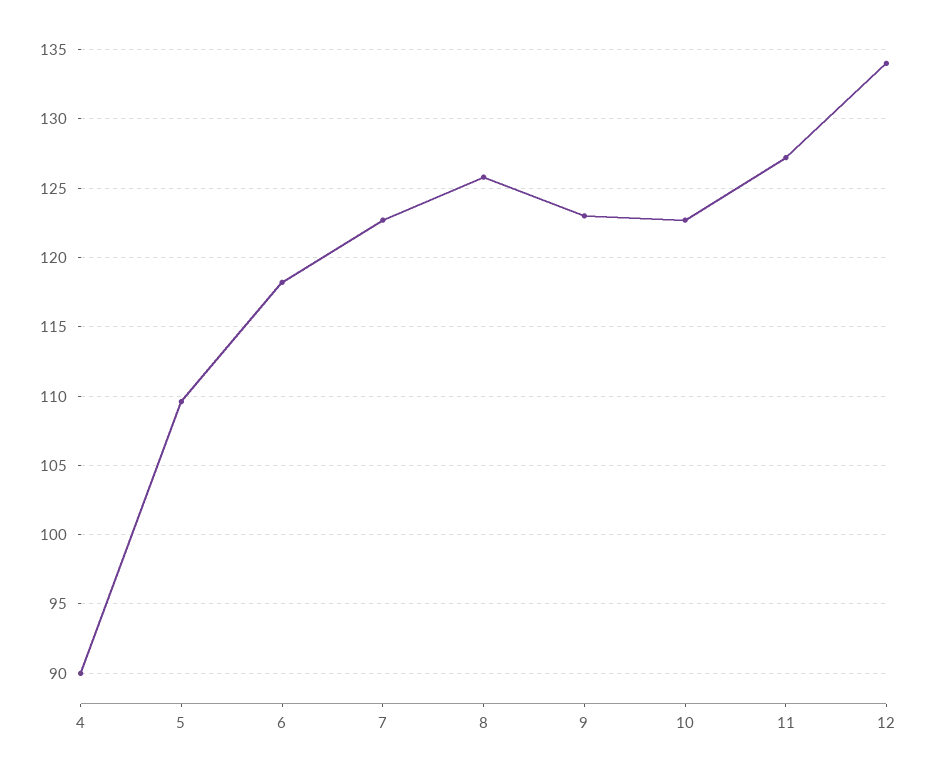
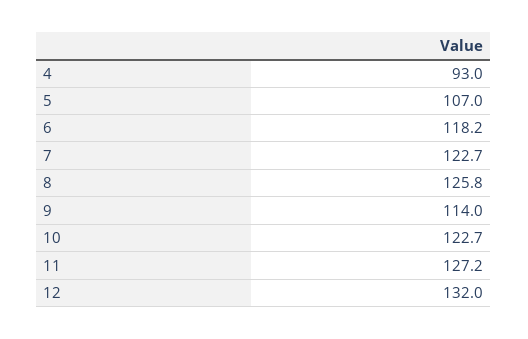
4: 90 -> 93
5: 109.5 -> 107
9: 123 -> 114
12: 134 -> 132

